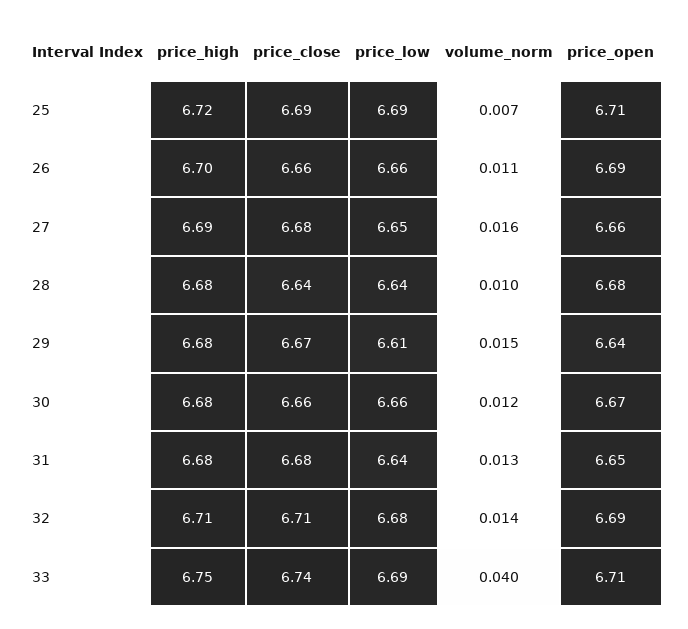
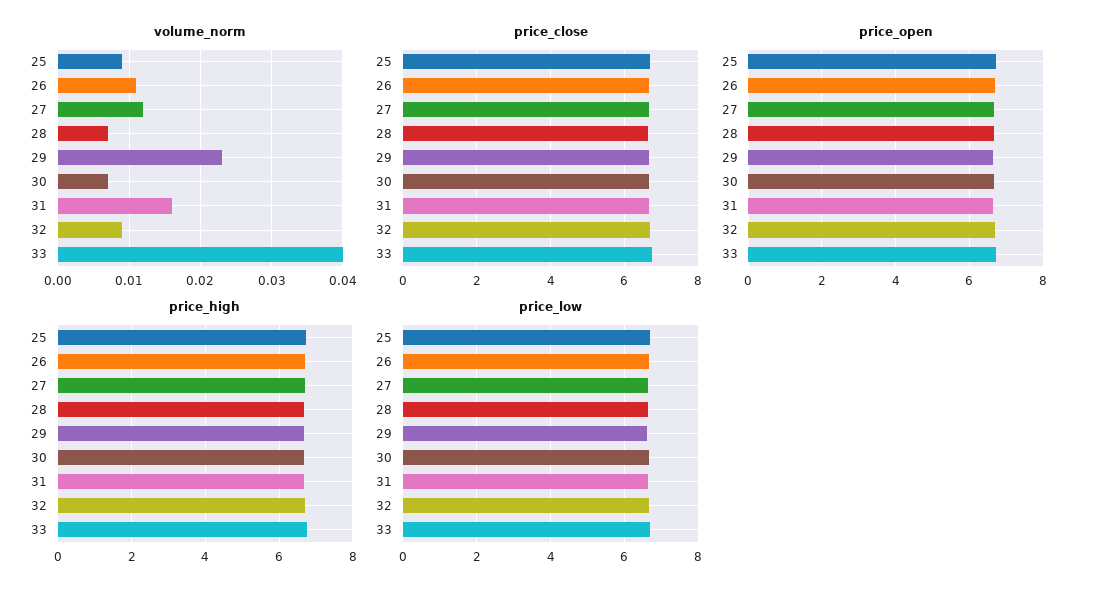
volume_norm, 25: 0.007 -> 0.009
volume_norm, 27: 0.016 -> 0.012
volume_norm, 28: 0.01 -> 0.007
volume_norm, 29: 0.015 -> 0.023
volume_norm, 30: 0.012 -> 0.007
volume_norm, 31: 0.013 -> 0.016
volume_norm, 32: 0.014 -> 0.009

